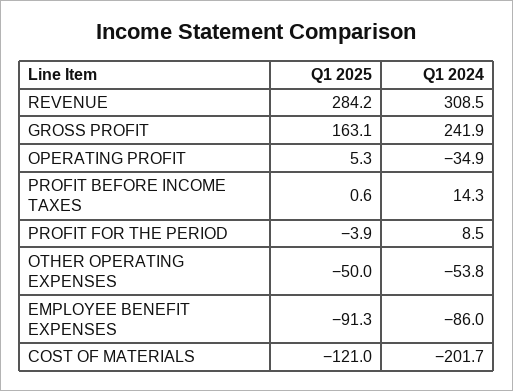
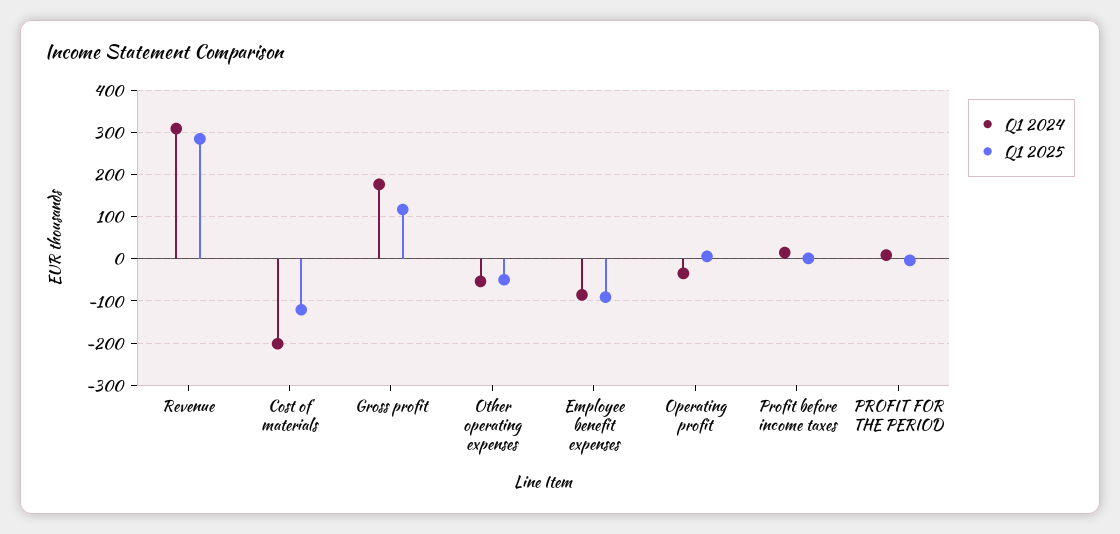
Q1 2025, GROSS PROFIT: 163.1 -> 120
Q1 2024, GROSS PROFIT: 241.9 -> 180

